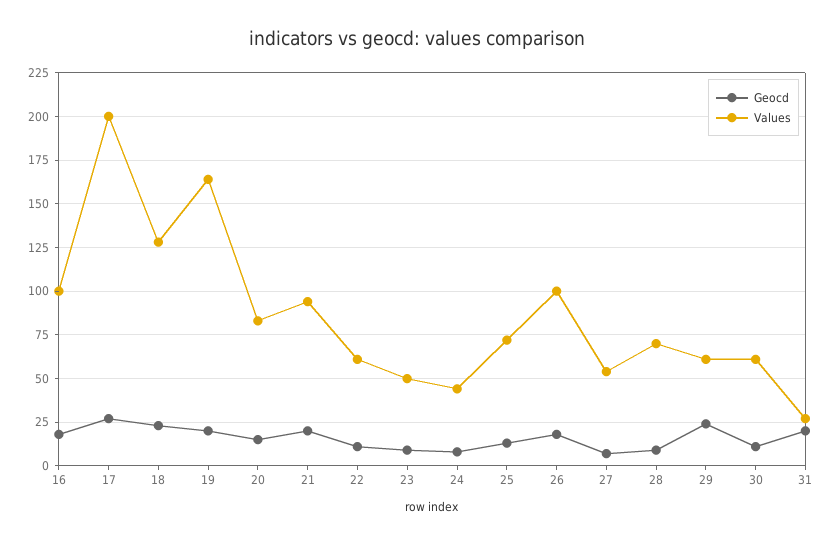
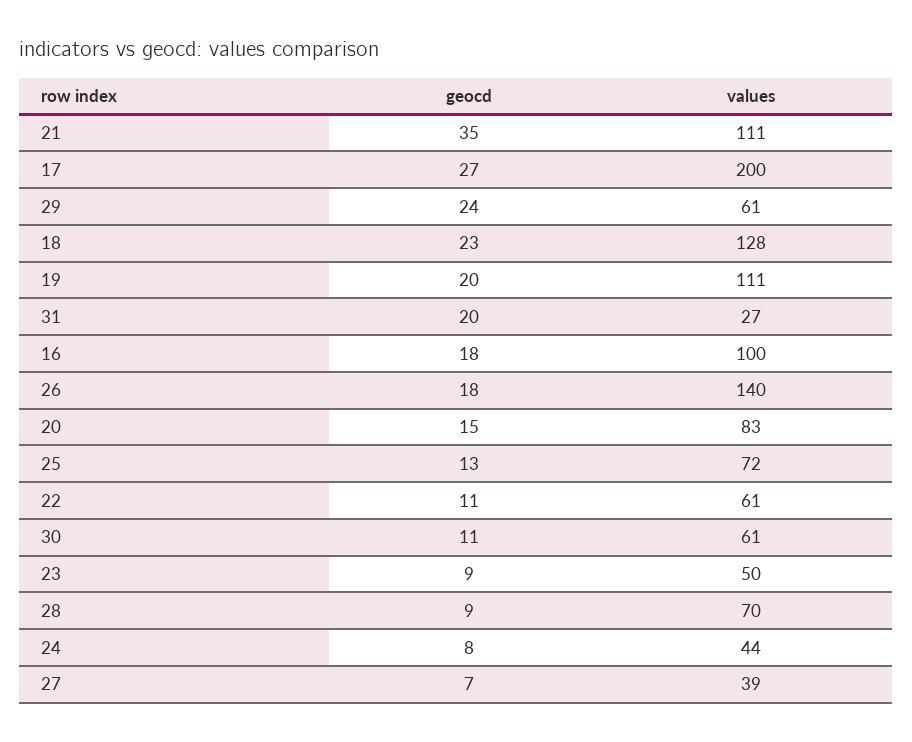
Values, 19: 165 -> 111
Geocd, 21: 20 -> 35
Values, 21: 95 -> 111
Values, 26: 100 -> 140
Values, 27: 55 -> 39

